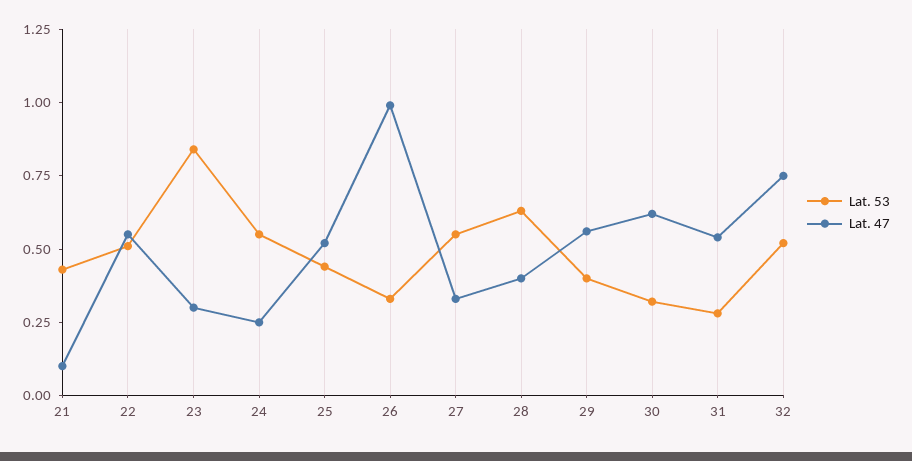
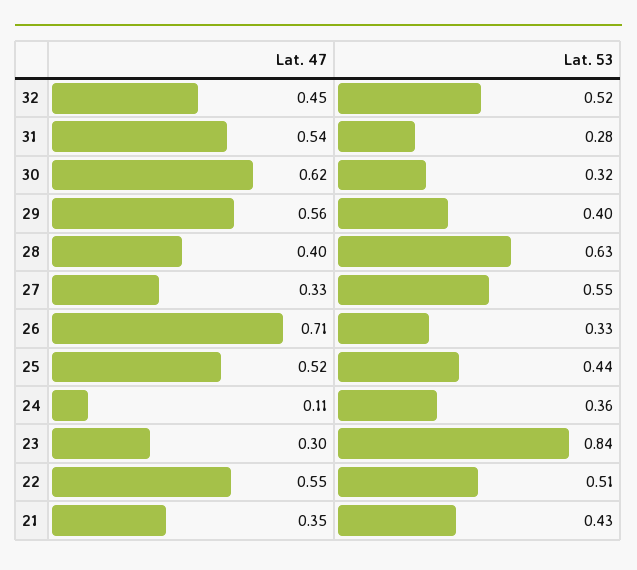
Lat. 47, 21: 0.1 -> 0.35
Lat. 53, 24: 0.55 -> 0.36
Lat. 47, 24: 0.25 -> 0.11
Lat. 47, 26: 1 -> 0.71
Lat. 47, 32: 0.75 -> 0.45

